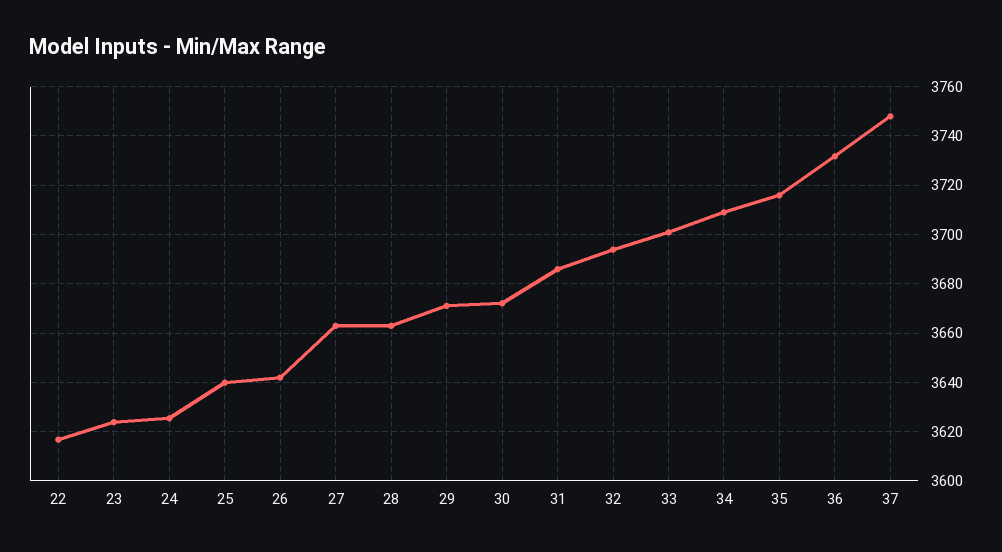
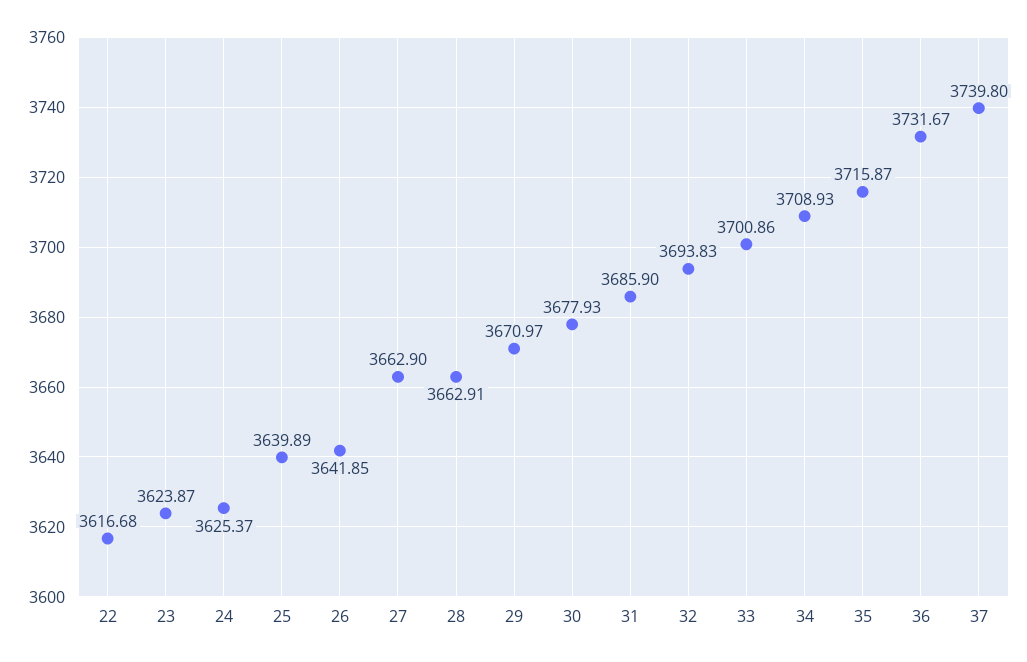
30: 3672.5 -> 3677.93
37: 3747.5 -> 3739.8

